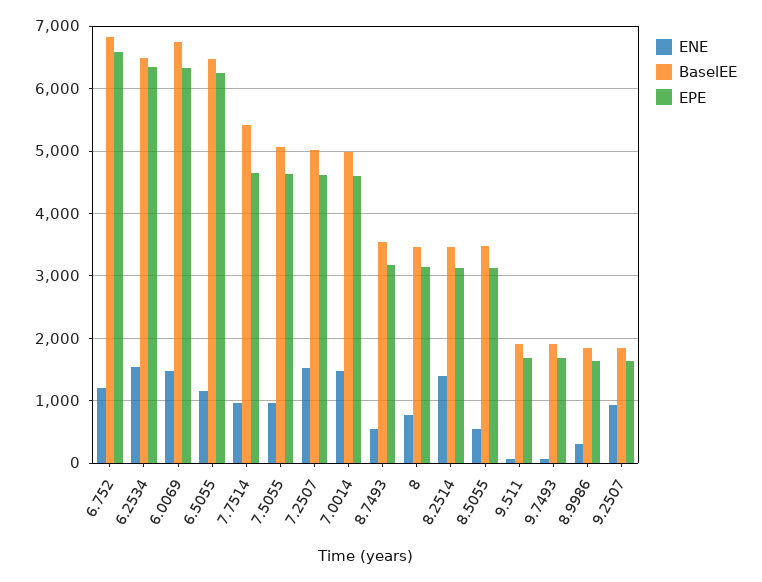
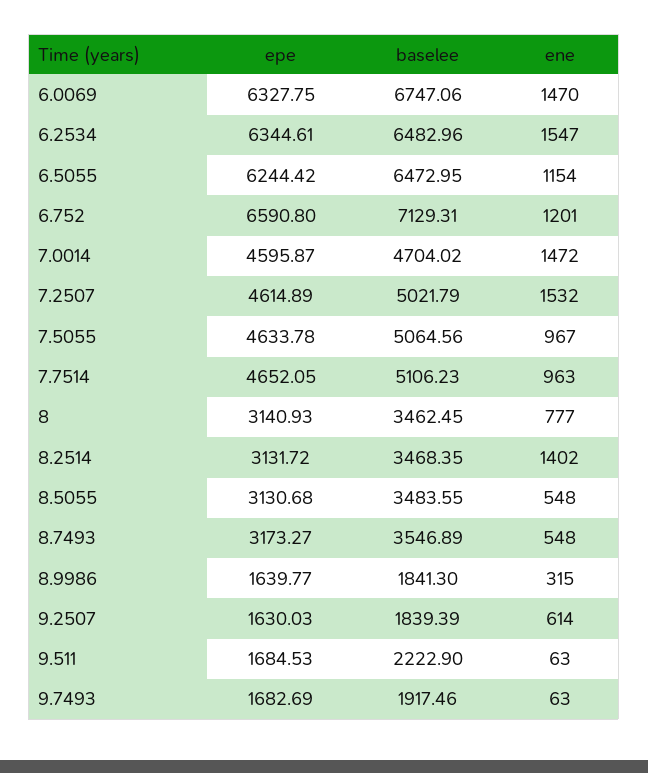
BaselEE, 6.752: 6800 -> 7129.31
BaselEE, 7.7514: 5400 -> 5106.23
BaselEE, 7.0014: 5000 -> 4704.02
BaselEE, 9.511: 1900 -> 2222.9
ENE, 9.2507: 900 -> 614

